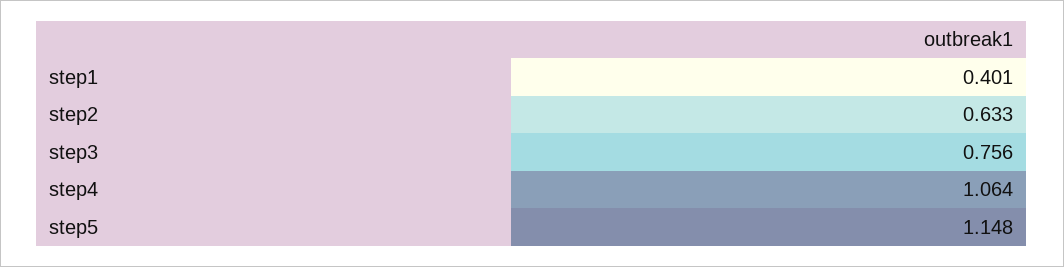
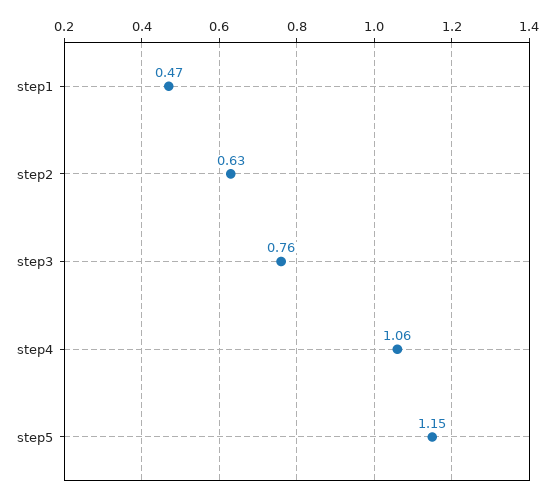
step1: 0.401 -> 0.47

